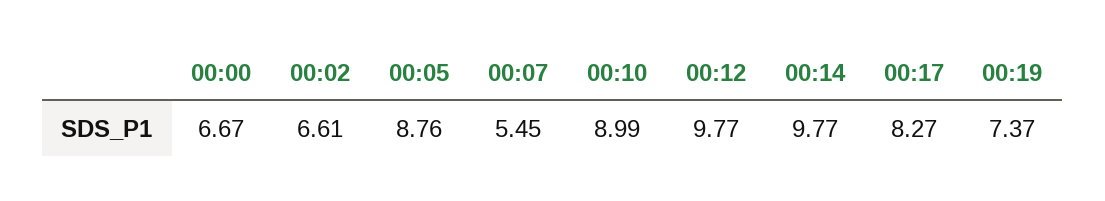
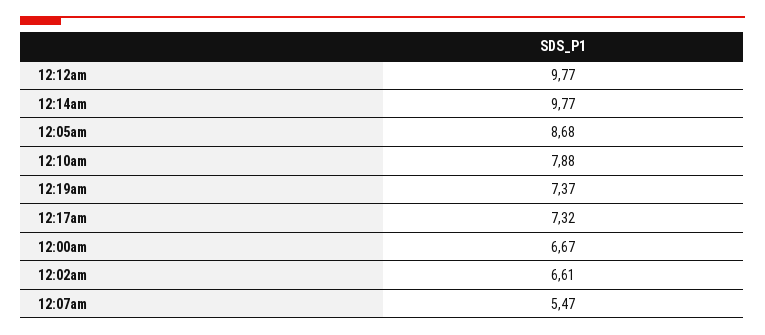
00:05: 8.76 -> 8.68
00:07: 5.45 -> 5.47
00:10: 8.99 -> 7.88
00:17: 8.27 -> 7.32

